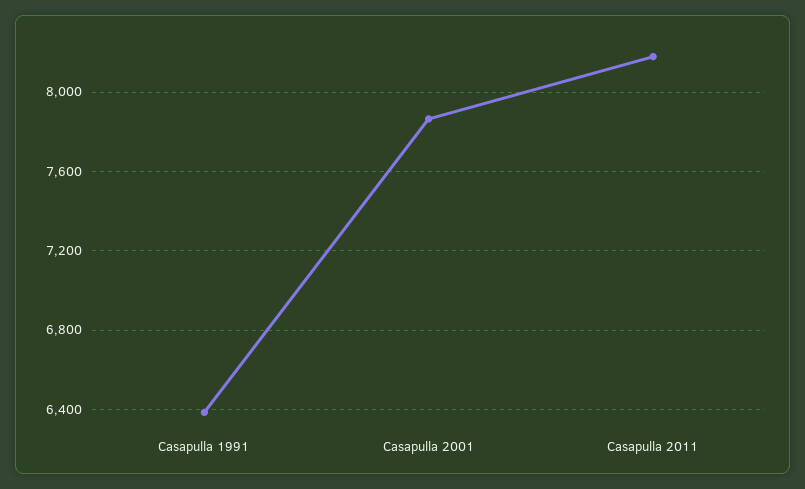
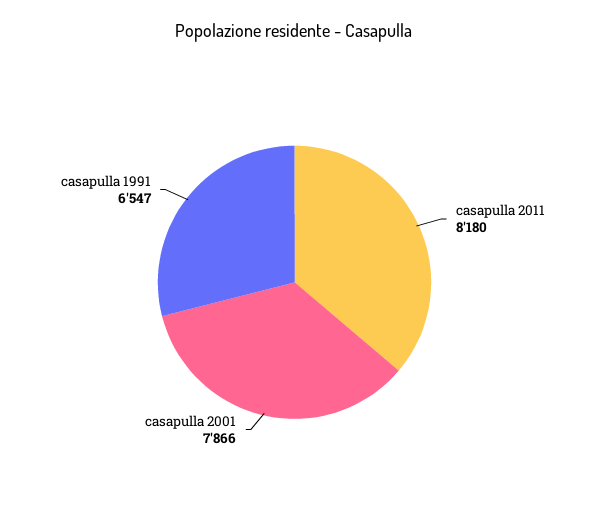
Casapulla 1991: 6400 -> 6547

